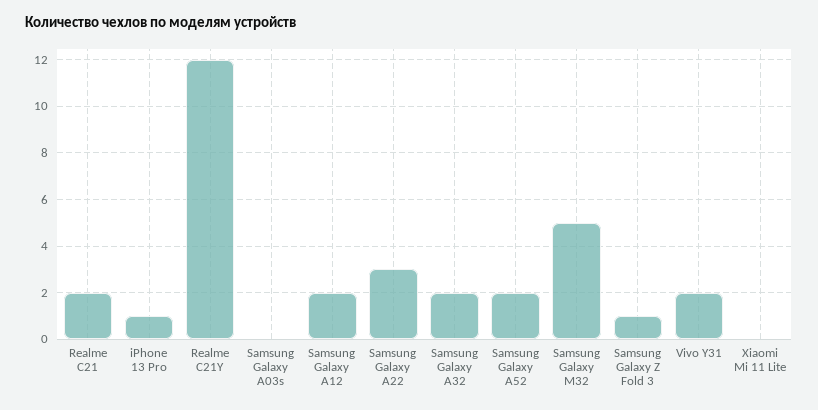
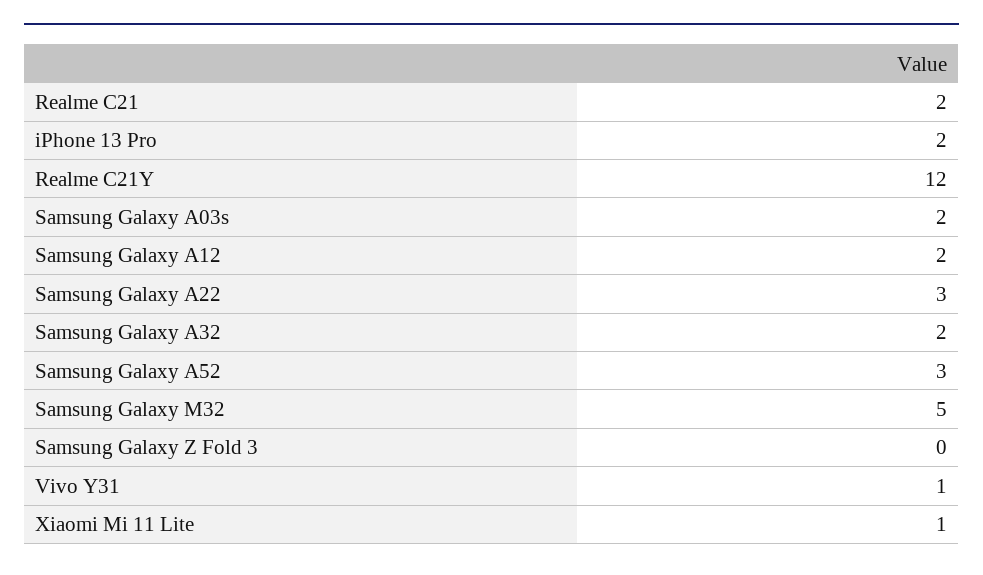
iPhone 13 Pro: 1 -> 2
Samsung Galaxy A03s: 0 -> 2
Samsung Galaxy A52: 2 -> 3
Samsung Galaxy Z Fold 3: 1 -> 0
Vivo Y31: 2 -> 1
Xiaomi Mi 11 Lite: 0 -> 1

